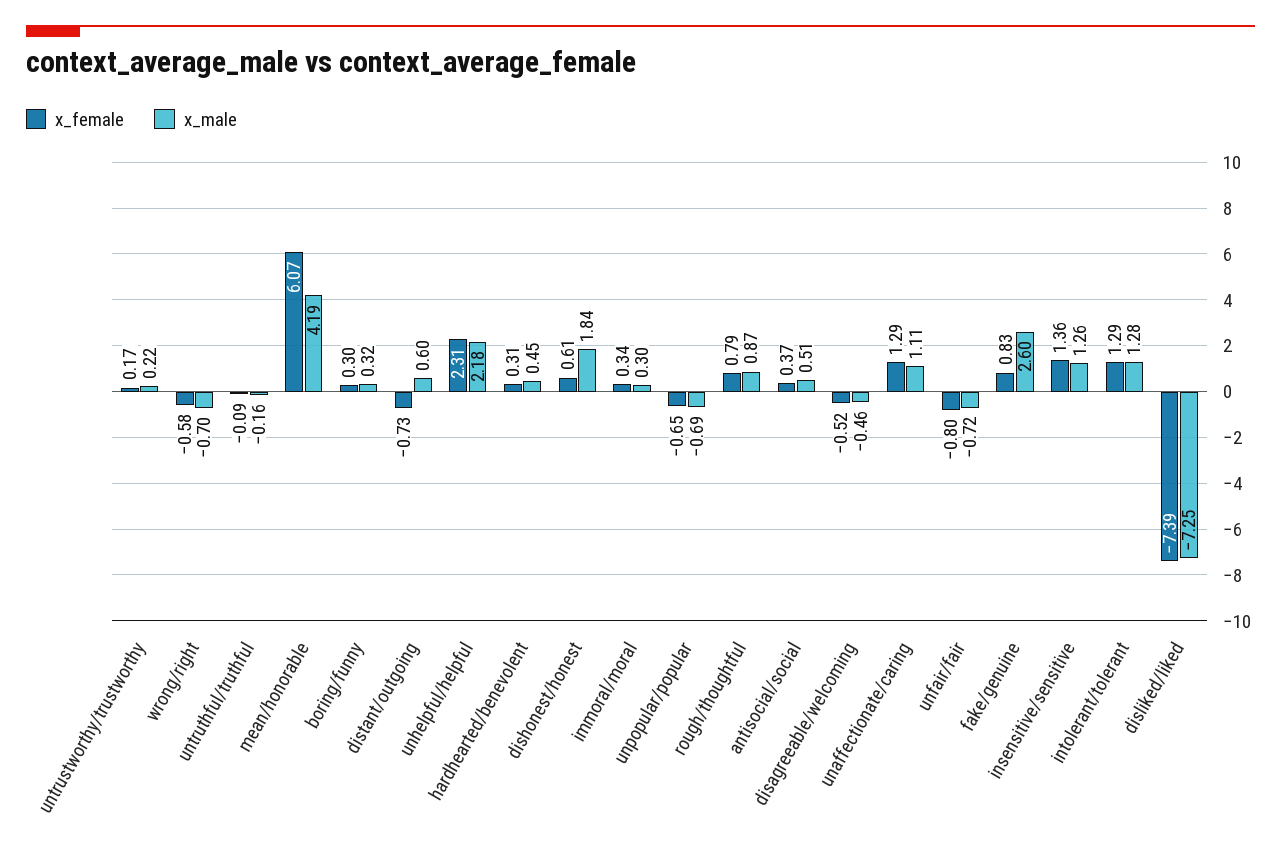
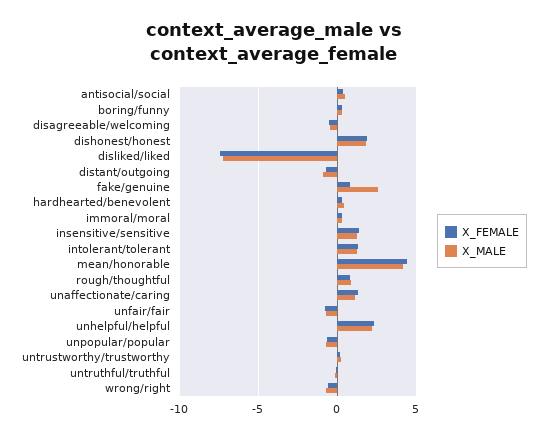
x_female, mean/honorable: 6.07 -> 4.5
x_male, distant/outgoing: 0.6 -> -1
x_female, dishonest/honest: 0.61 -> 2

